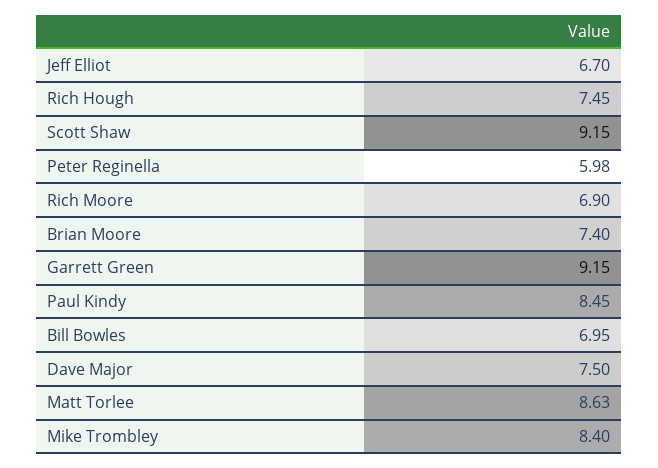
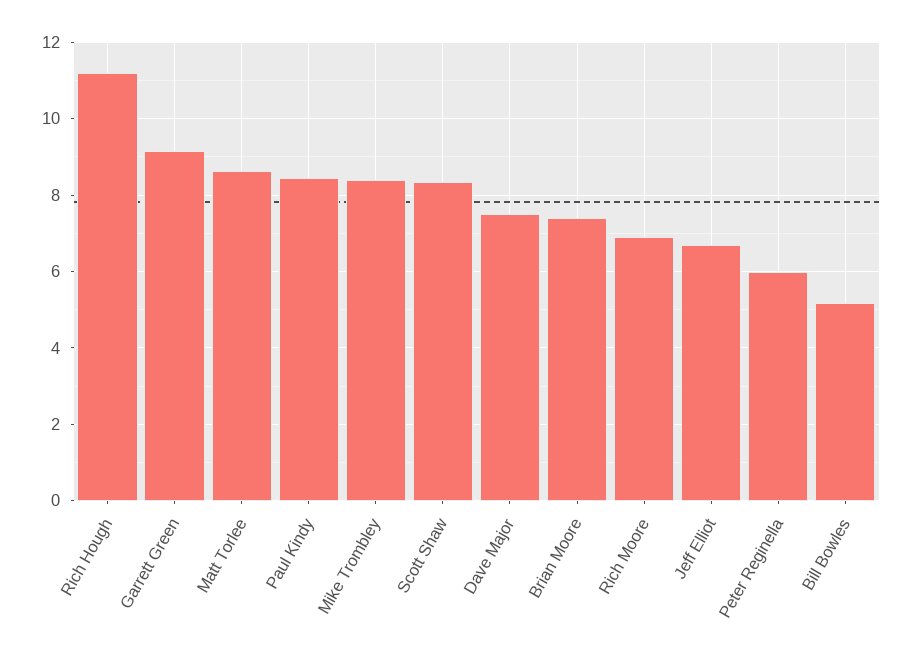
Rich Hough: 7.45 -> 11.2
Scott Shaw: 9.15 -> 8.4
Bill Bowles: 6.95 -> 5.2

